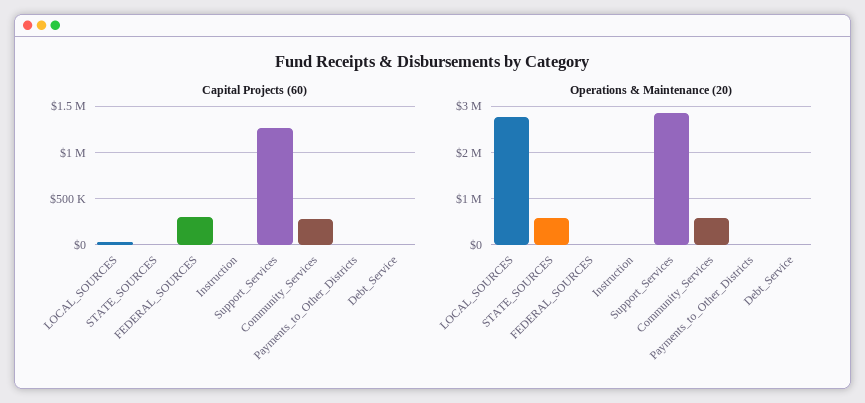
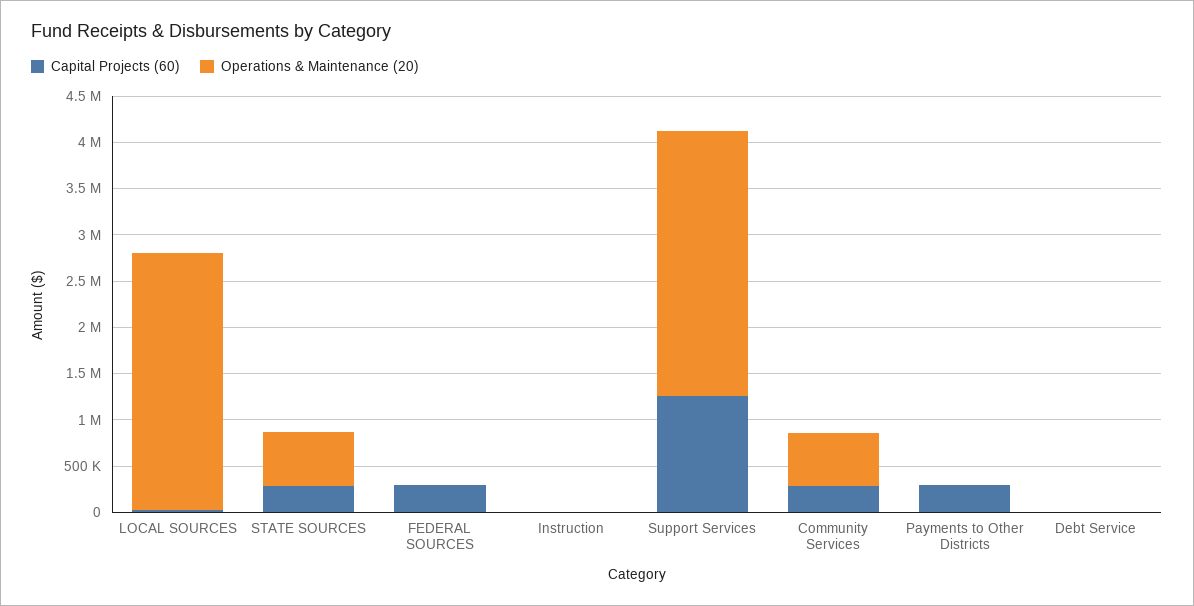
Capital Projects (60), STATE_SOURCES: 0 -> 300000
Capital Projects (60), Payments_to_Other_Districts: 0 -> 300000

